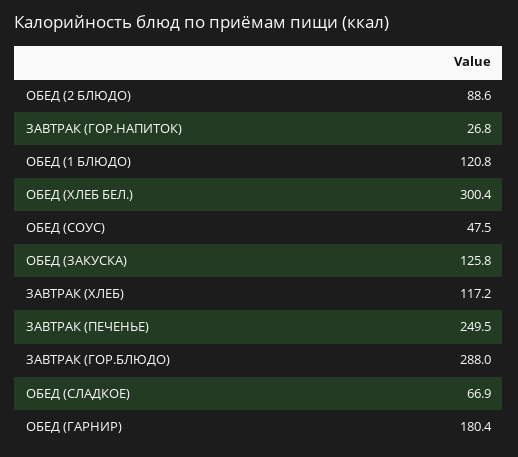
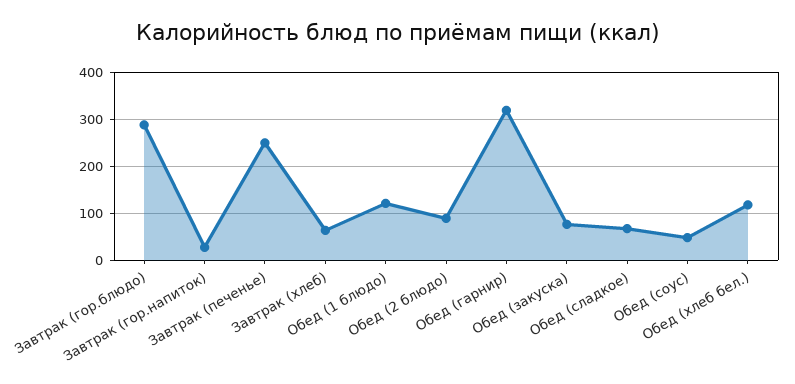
ОБЕД (ХЛЕБ БЕЛ.): 300.4 -> 120
ОБЕД (ЗАКУСКА): 125.8 -> 80
ЗАВТРАК (ХЛЕБ): 117.2 -> 60
ОБЕД (ГАРНИР): 180.4 -> 320

